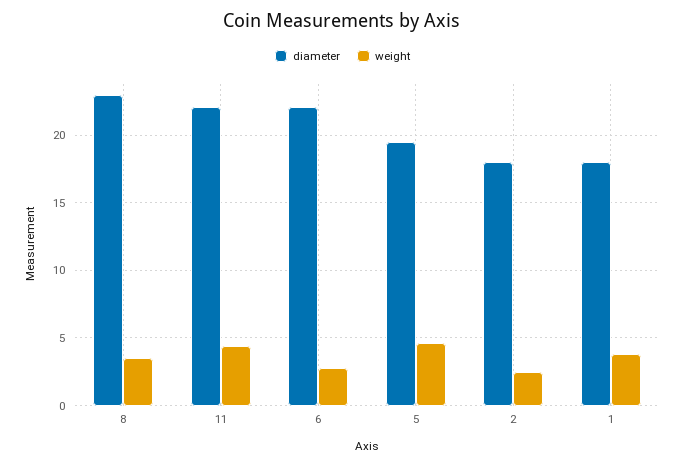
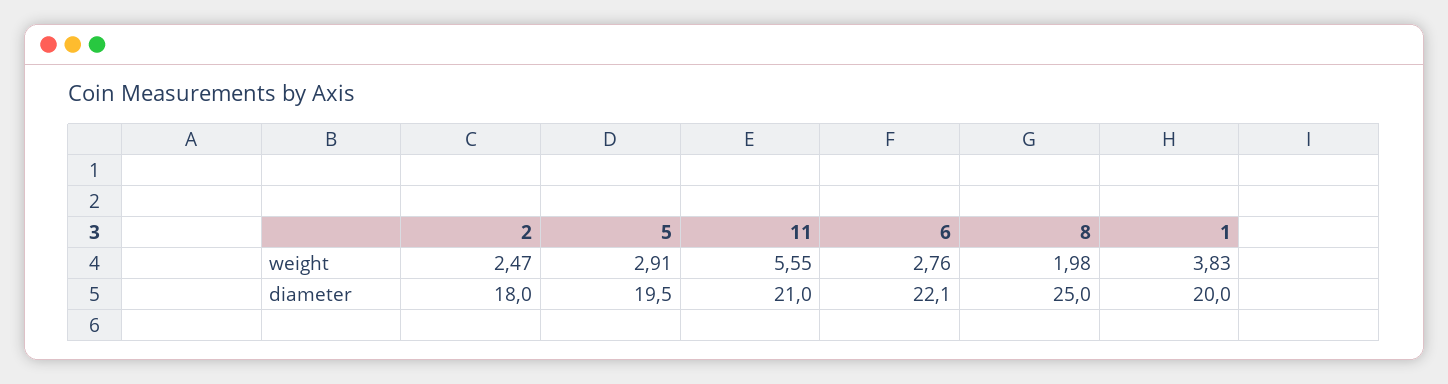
diameter, 8: 23 -> 25
weight, 8: 3.5 -> 1.98
diameter, 11: 22 -> 21
weight, 11: 4.5 -> 5.55
weight, 5: 4.5 -> 2.91
diameter, 1: 18 -> 20

